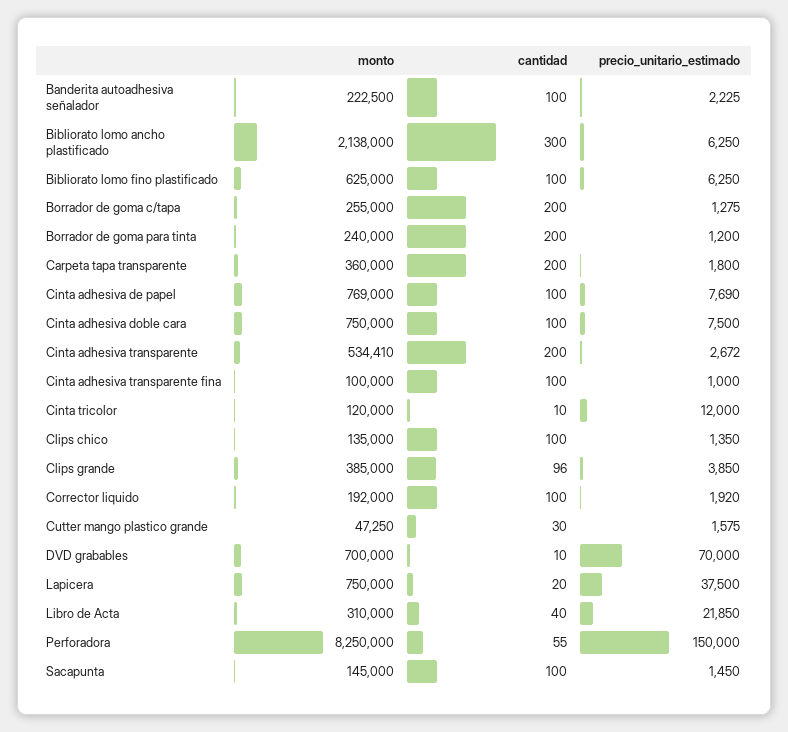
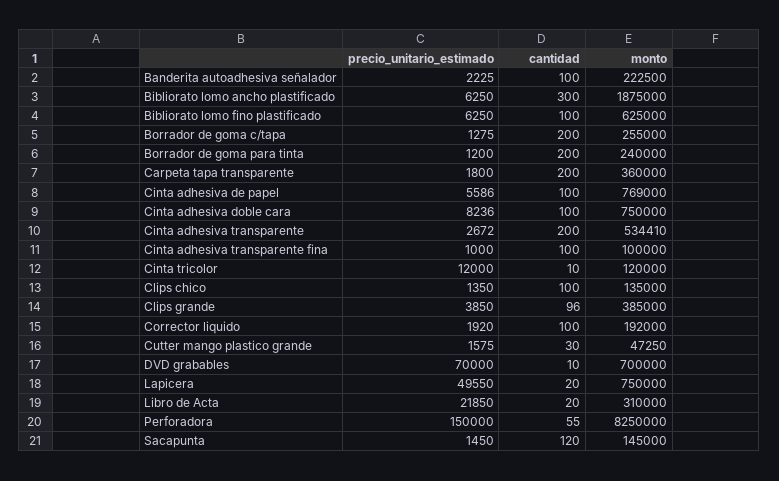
monto, Bibliorato lomo ancho plastificado: 2138000 -> 1875000
precio_unitario_estimado, Cinta adhesiva de papel: 7690 -> 5586
precio_unitario_estimado, Cinta adhesiva doble cara: 7500 -> 8236
precio_unitario_estimado, Lapicera: 37500 -> 49550
cantidad, Libro de Acta: 40 -> 20
cantidad, Sacapunta: 100 -> 120

